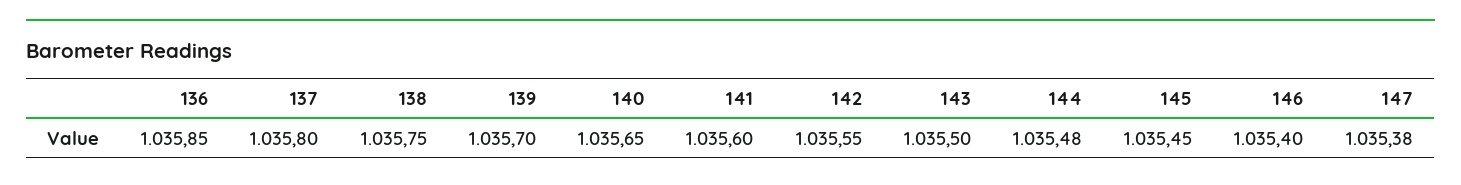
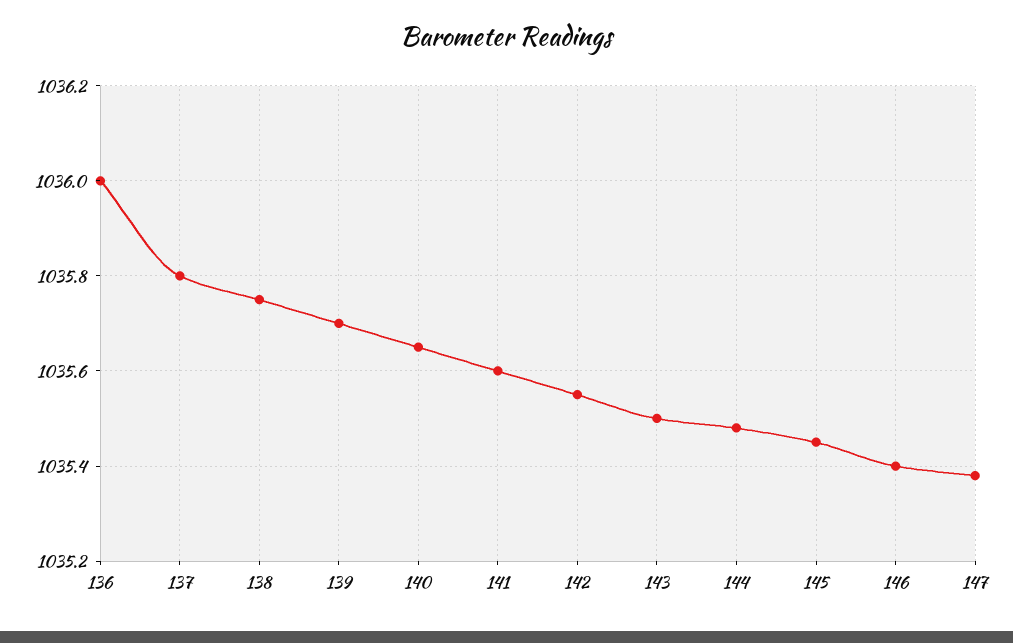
136: 1035.85 -> 1036

